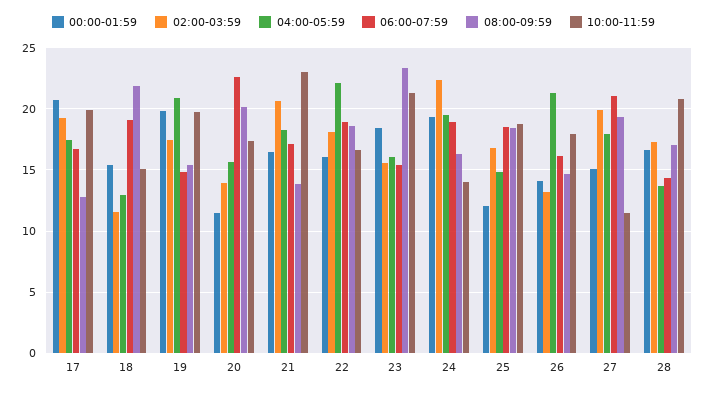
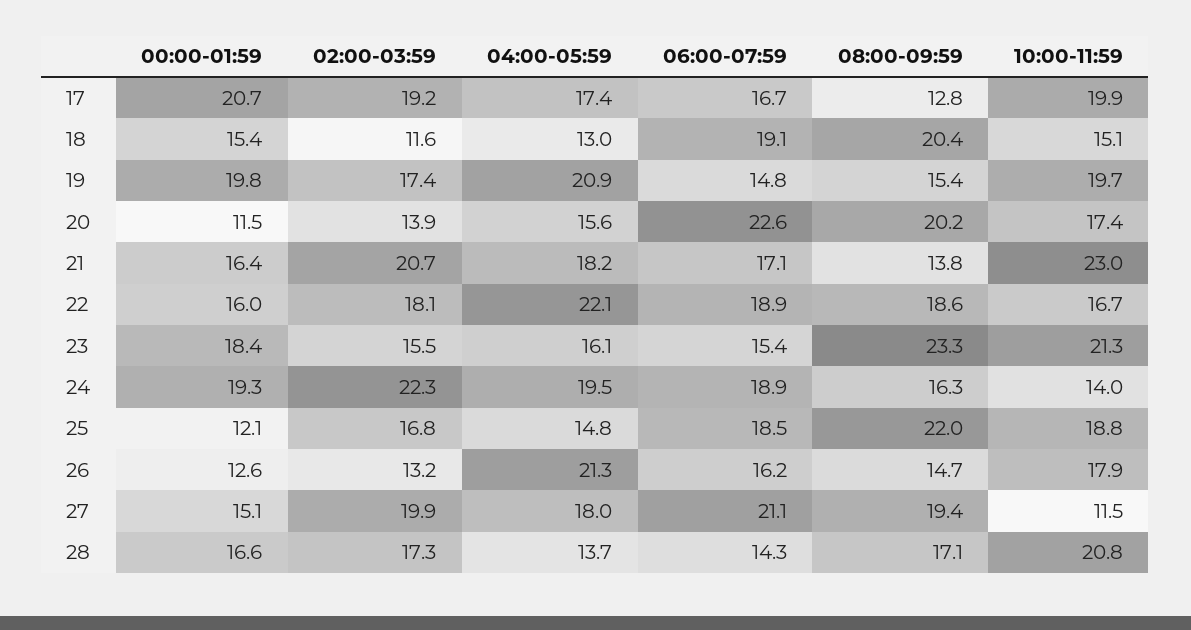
08:00-09:59, 18: 22 -> 20.4
08:00-09:59, 25: 18.5 -> 22
00:00-01:59, 26: 14 -> 12.6

